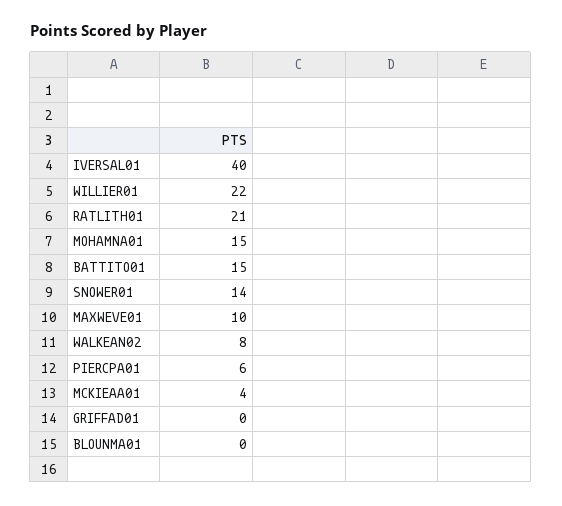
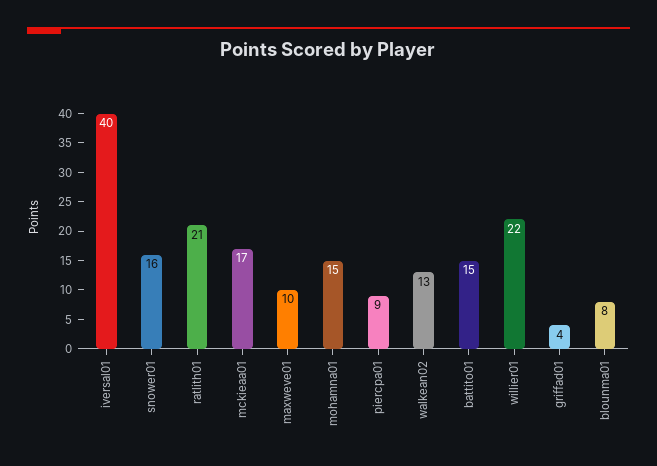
SNOWER01: 14 -> 16
WALKEAN02: 8 -> 13
PIERCPA01: 6 -> 9
MCKIEAA01: 4 -> 17
GRIFFAD01: 0 -> 4
BLOUNMA01: 0 -> 8

